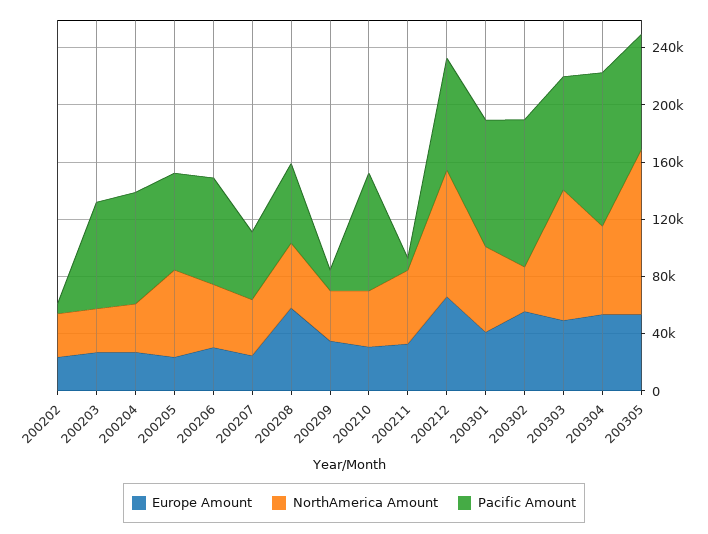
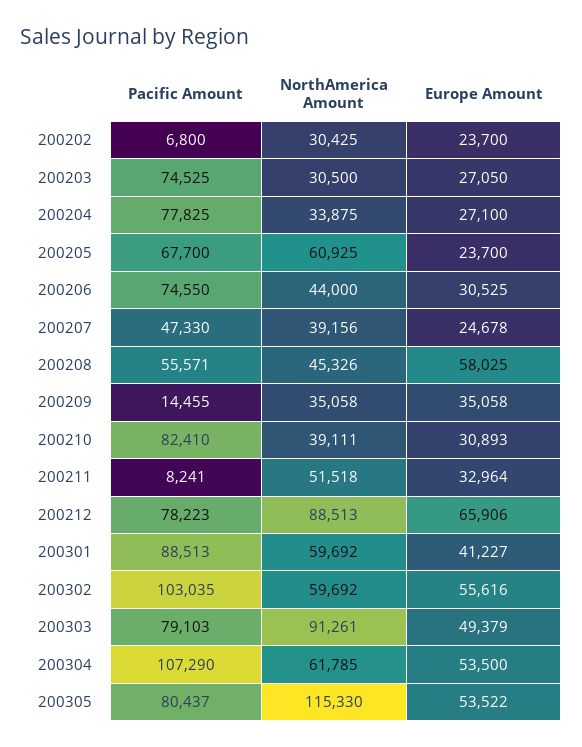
NorthAmerica Amount, 200302: 30000 -> 59692

